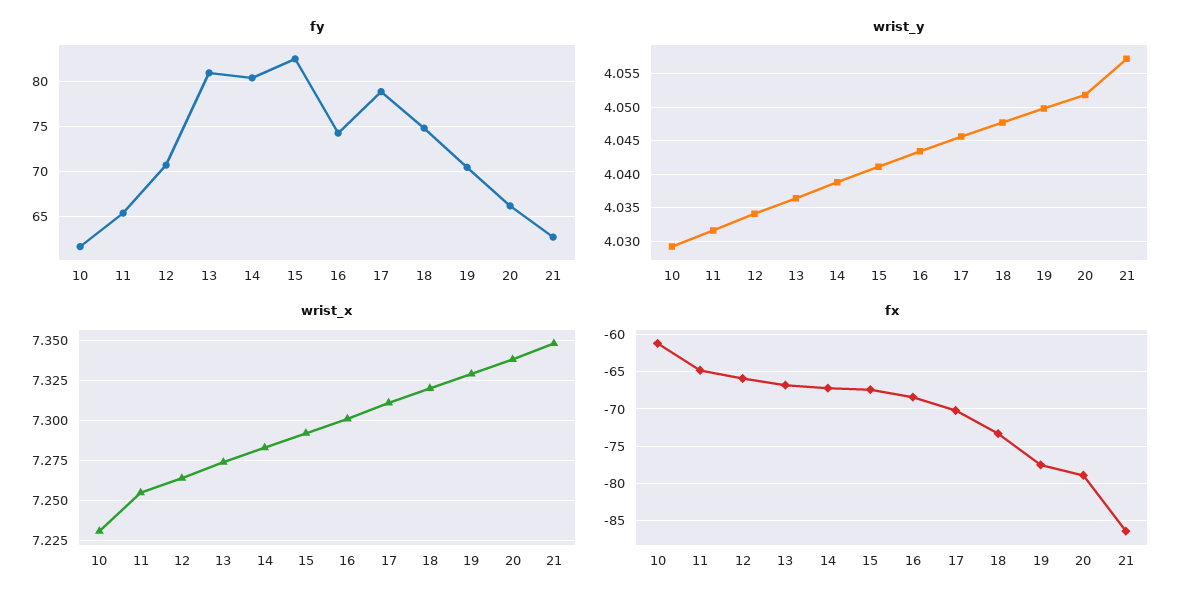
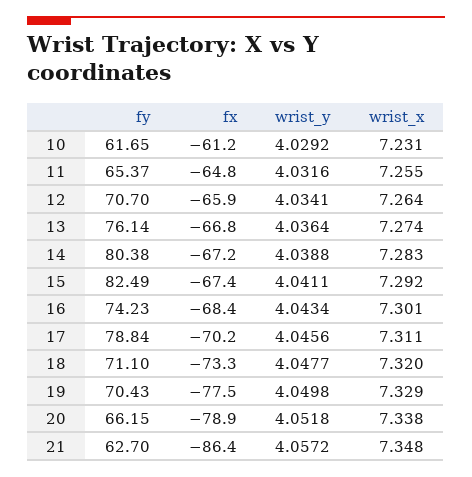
fy, 13: 81 -> 76.14
fy, 18: 75 -> 71.1

